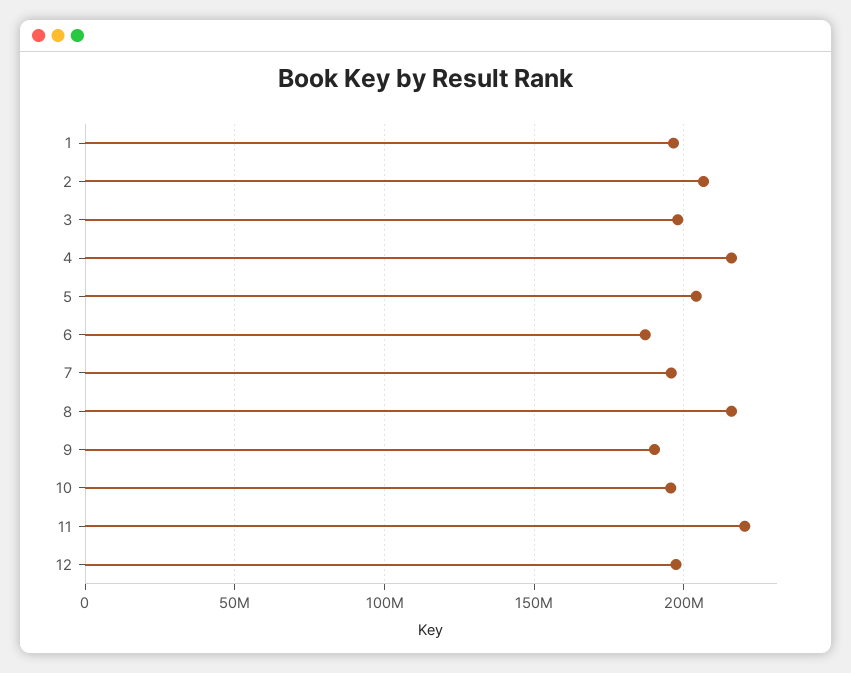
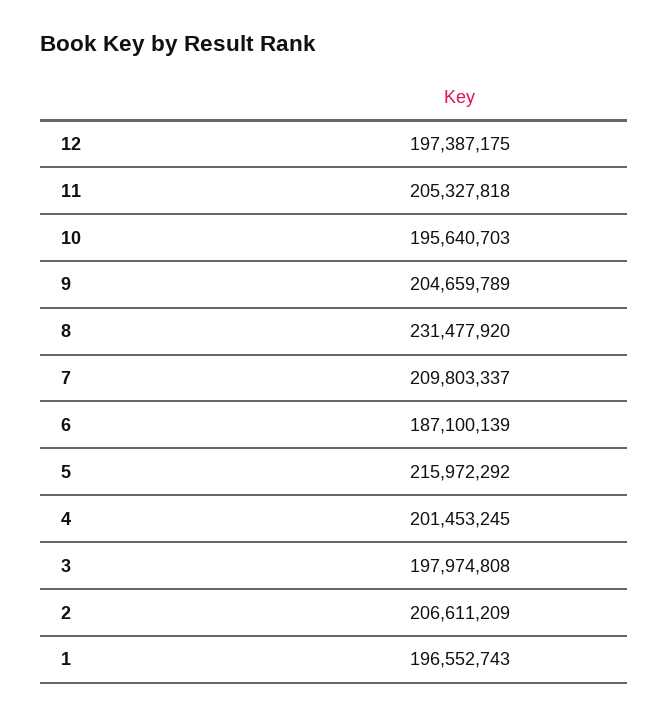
4: 215000000 -> 201453245
5: 205000000 -> 215972292
7: 195000000 -> 209803337
8: 215000000 -> 231477920
9: 190000000 -> 204659789
11: 220000000 -> 205327818

